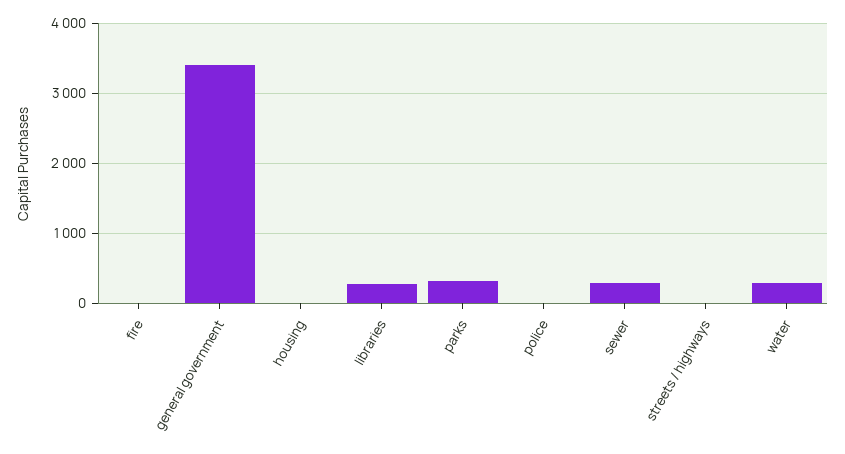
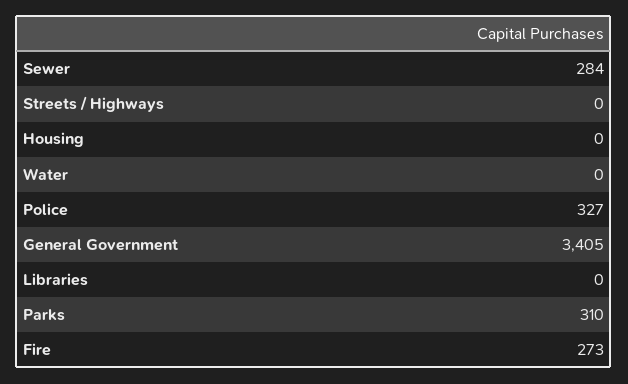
fire: 0 -> 273
libraries: 300 -> 0
police: 0 -> 327
water: 300 -> 0

